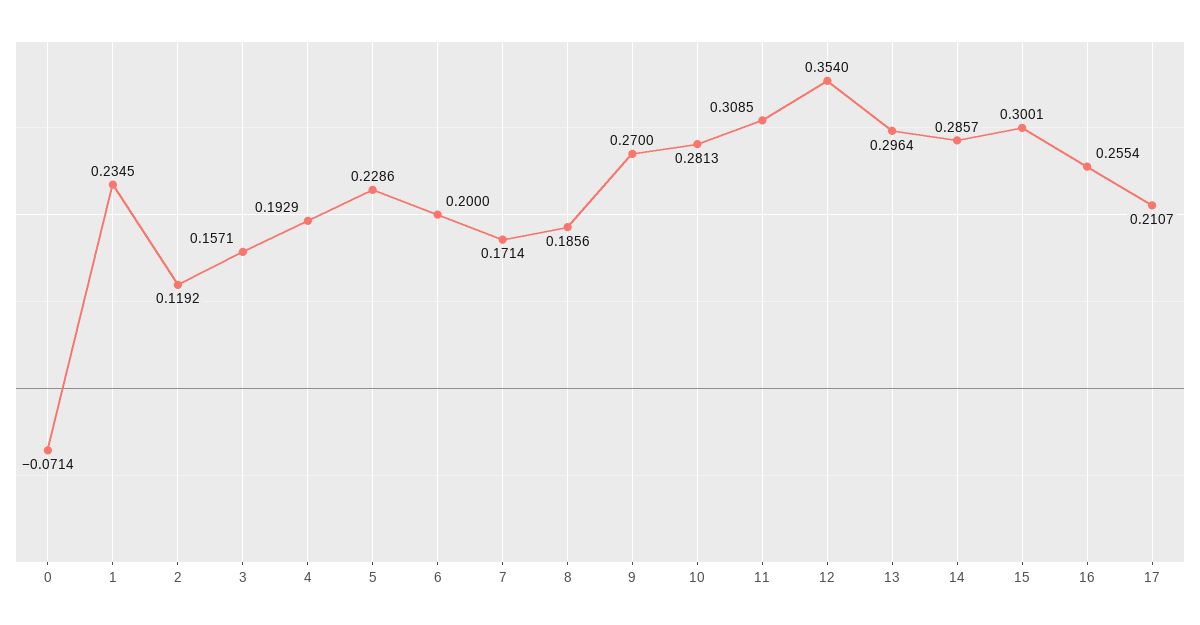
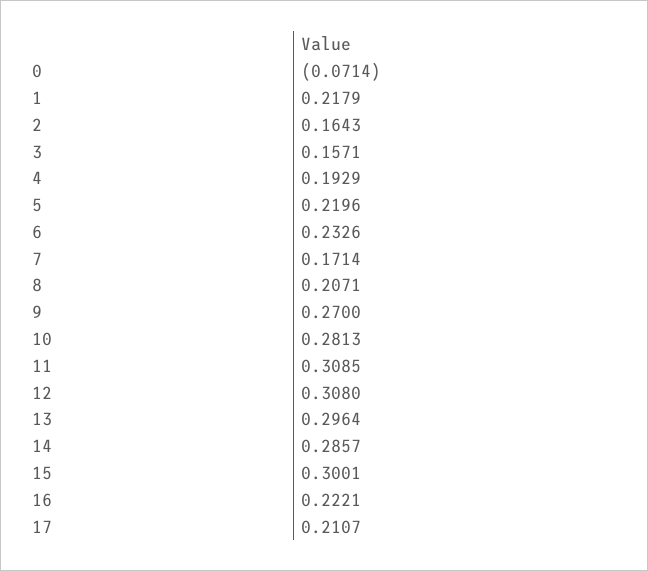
1: 0.2345 -> 0.2179
2: 0.1192 -> 0.1643
5: 0.2286 -> 0.2196
6: 0.2 -> 0.2326
8: 0.1856 -> 0.2071
12: 0.354 -> 0.308
16: 0.2554 -> 0.2221

